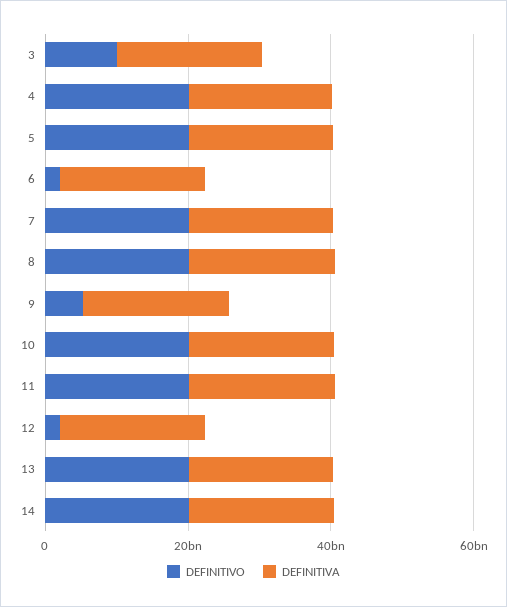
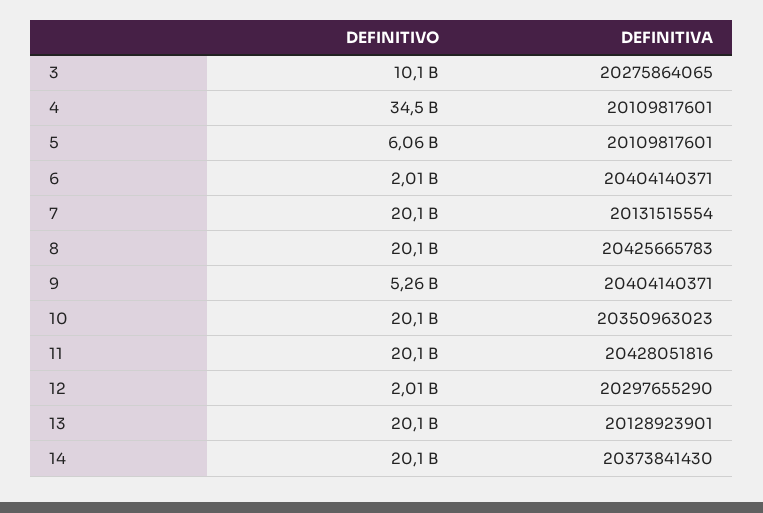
DEFINITIVO, 4: 20000000000 -> 34500000000
DEFINITIVO, 5: 20000000000 -> 6060000000

